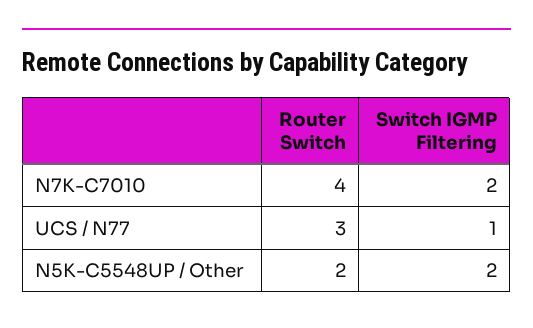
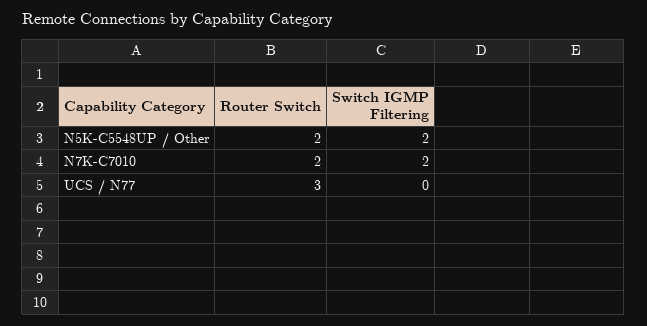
Router Switch, N7K-C7010: 4 -> 2
Switch IGMP Filtering, UCS / N77: 1 -> 0

